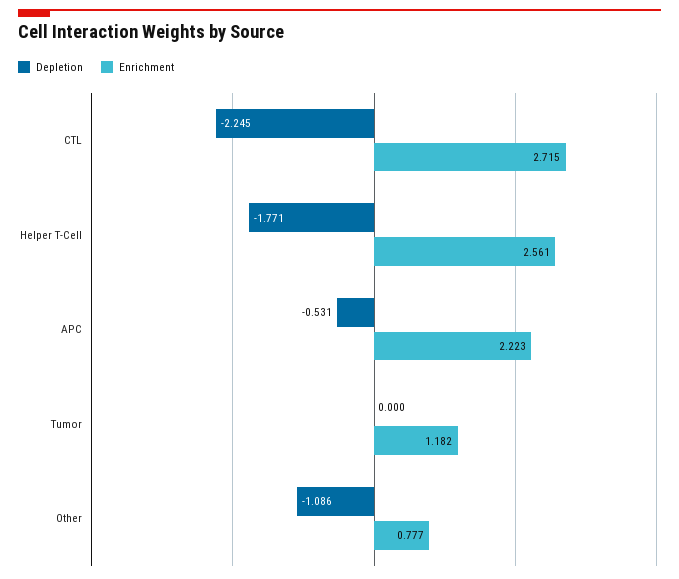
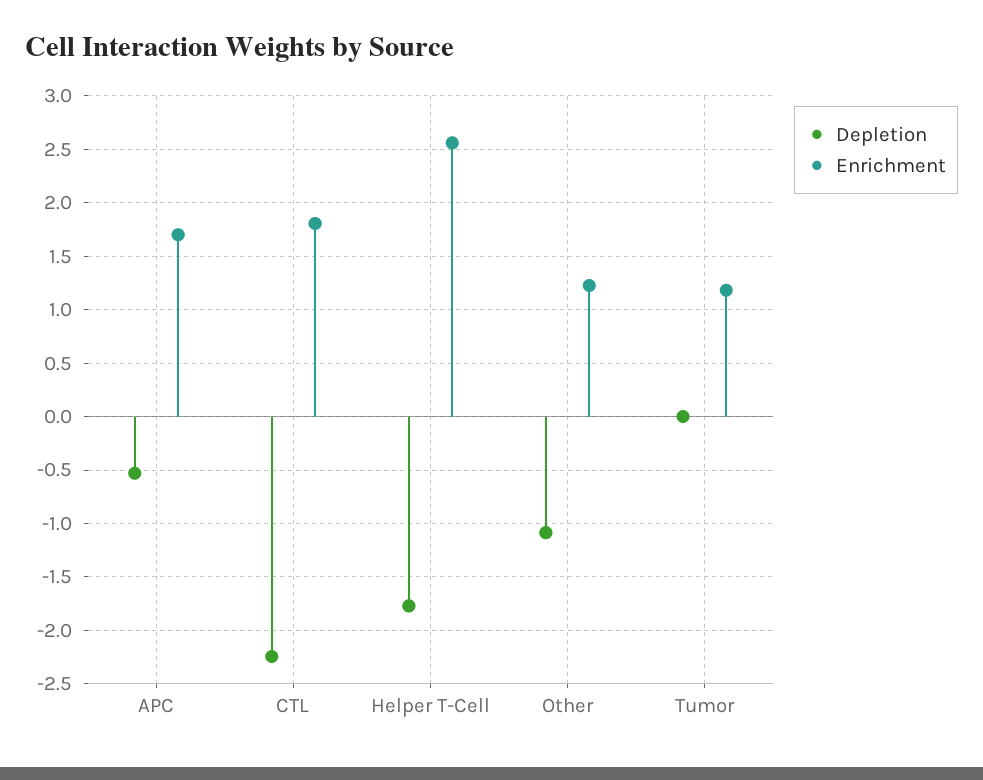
Enrichment, CTL: 2.715 -> 1.8
Enrichment, APC: 2.223 -> 1.7
Enrichment, Other: 0.777 -> 1.2

